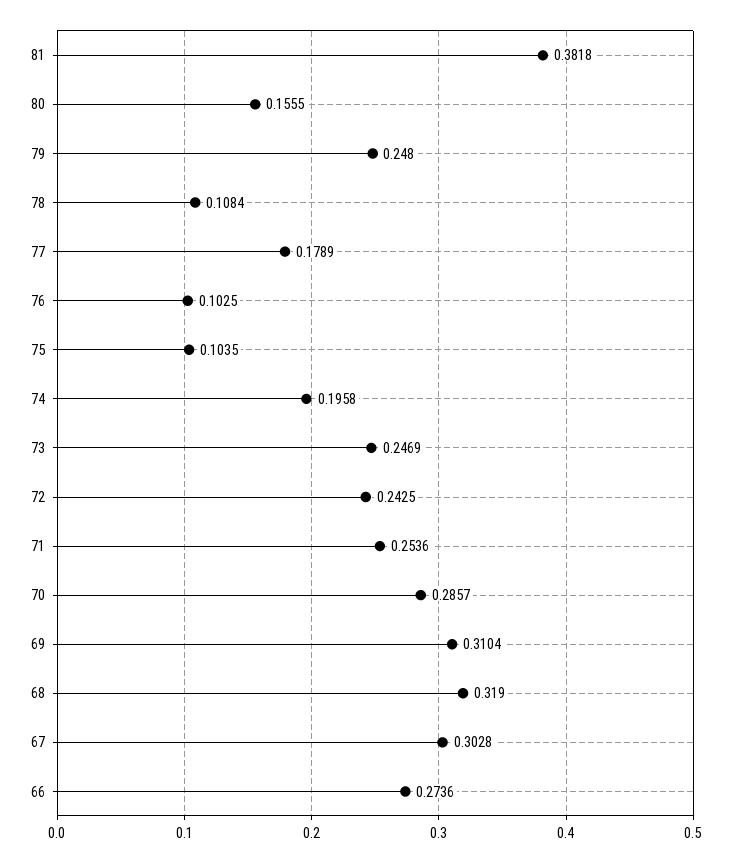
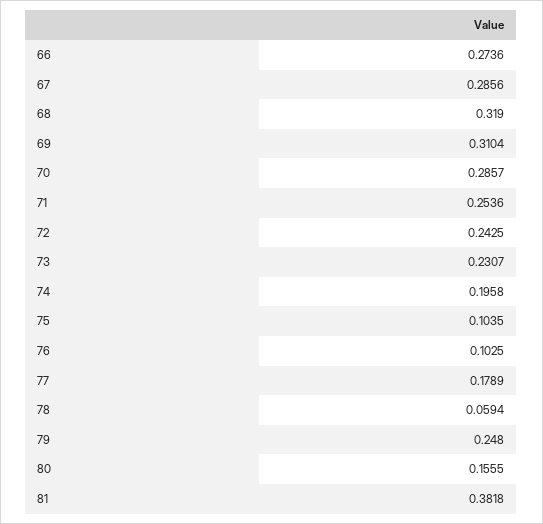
78: 0.1084 -> 0.0594
73: 0.2469 -> 0.2307
67: 0.3028 -> 0.2856

